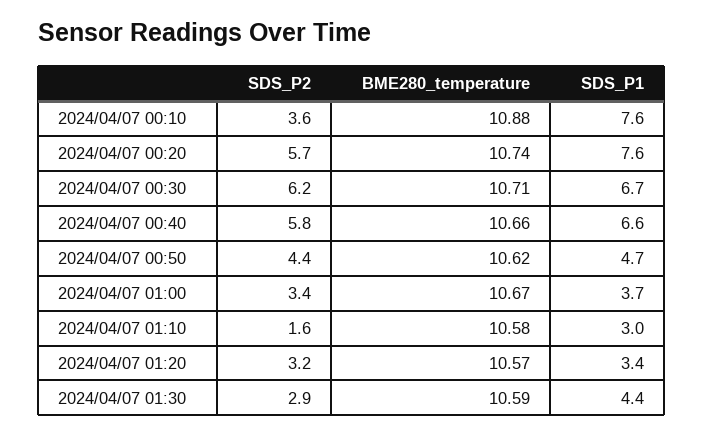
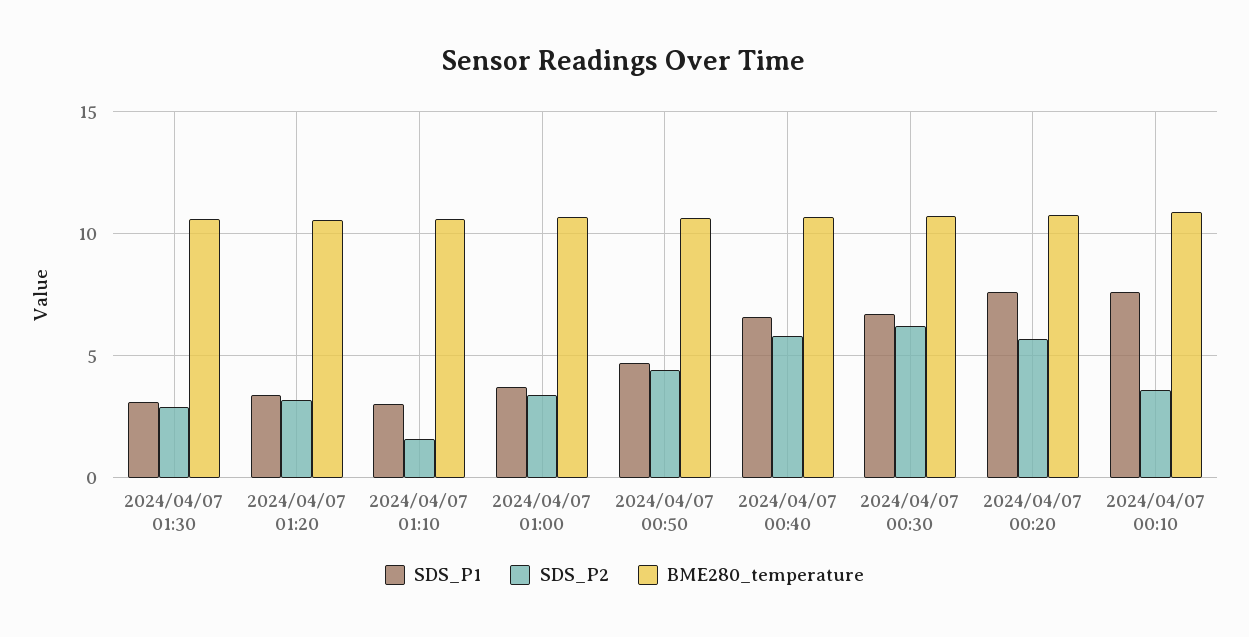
SDS_P1, 2024/04/07 01:30: 4.4 -> 3

